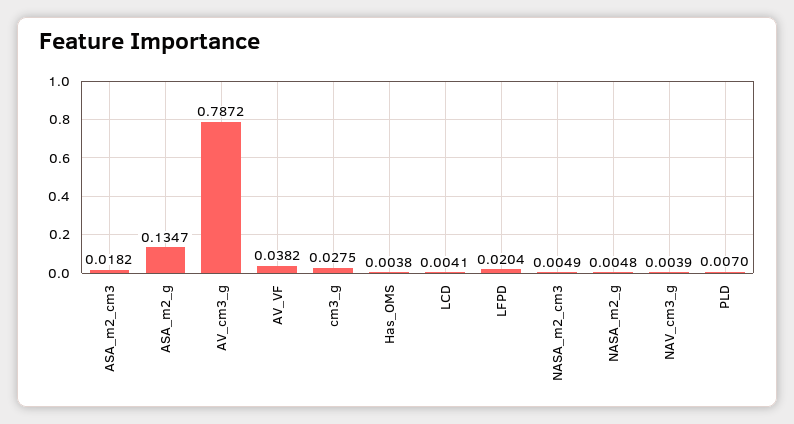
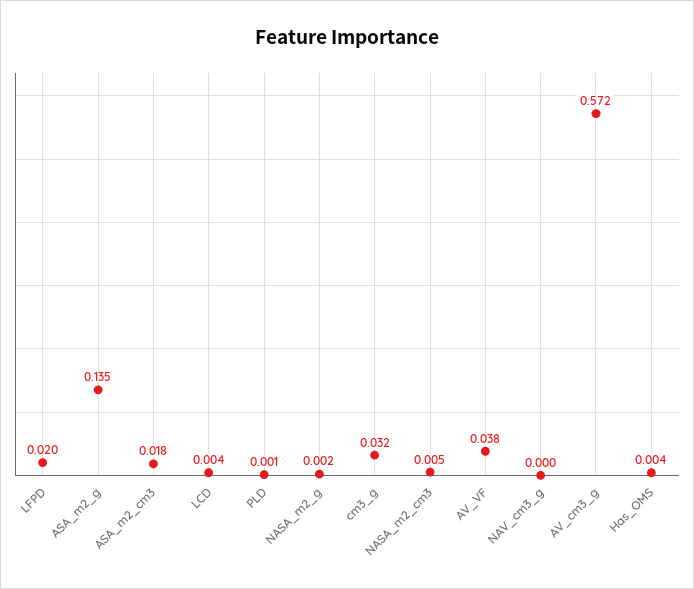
AV_cm3_g: 0.7872 -> 0.572
cm3_g: 0.0275 -> 0.032
NASA_m2_g: 0.0048 -> 0.002
NAV_cm3_g: 0.0039 -> 0
PLD: 0.007 -> 0.001

